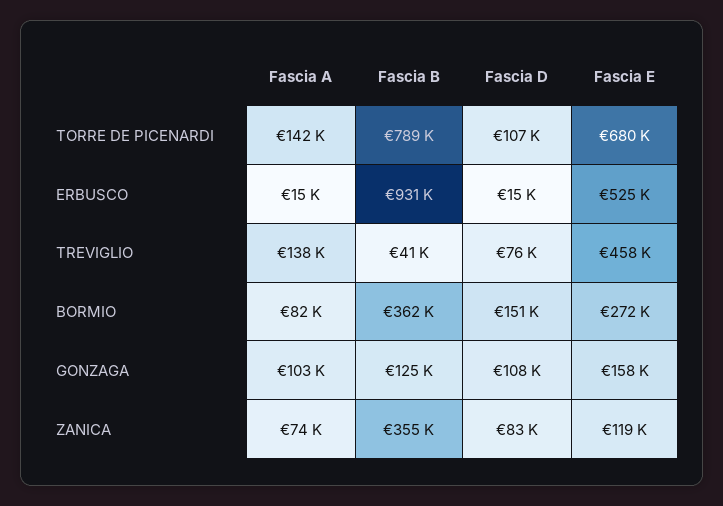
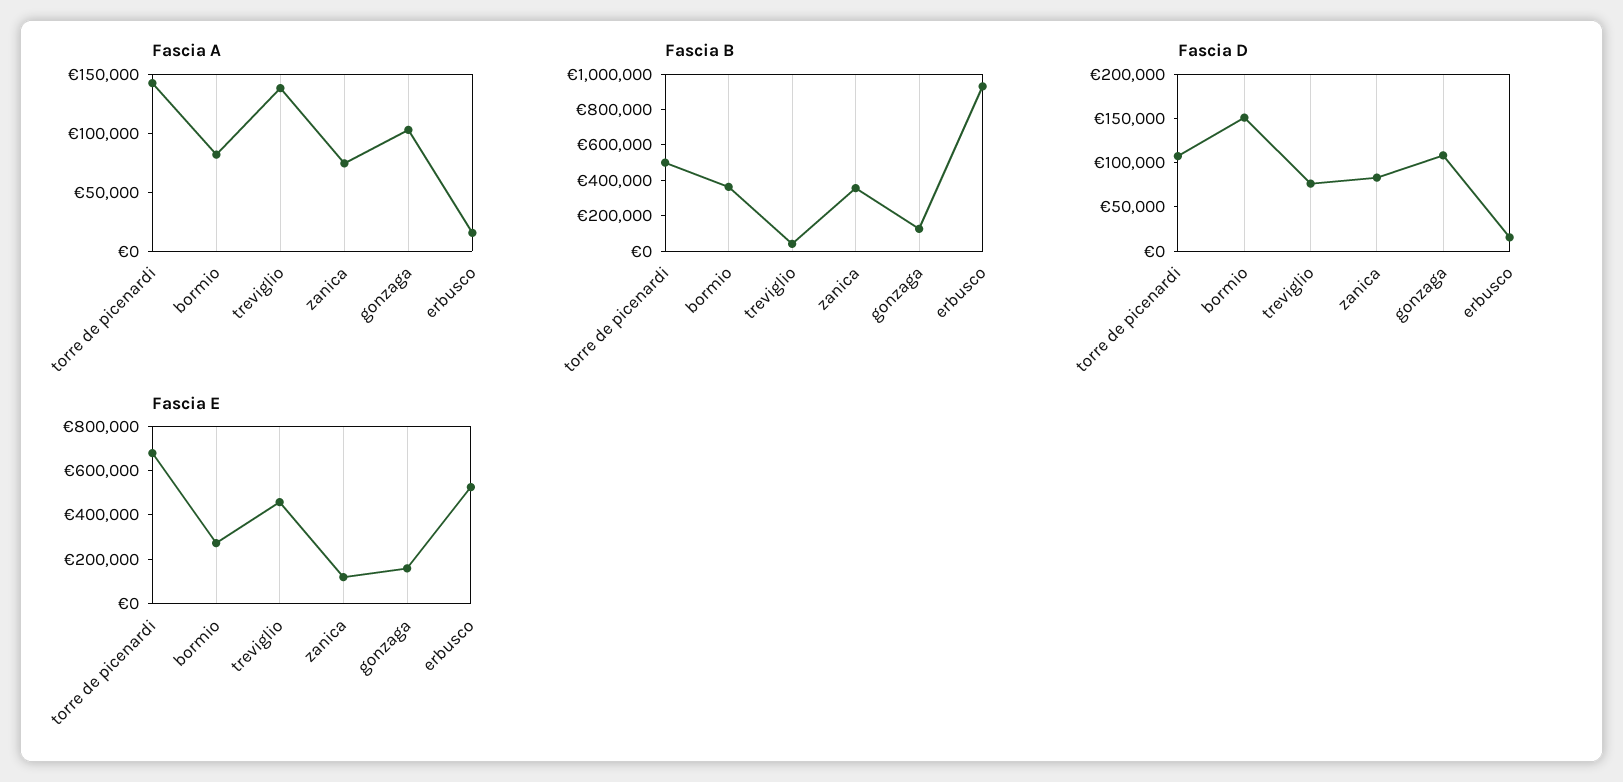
Fascia B, TORRE DE PICENARDI: 789000 -> 500000

